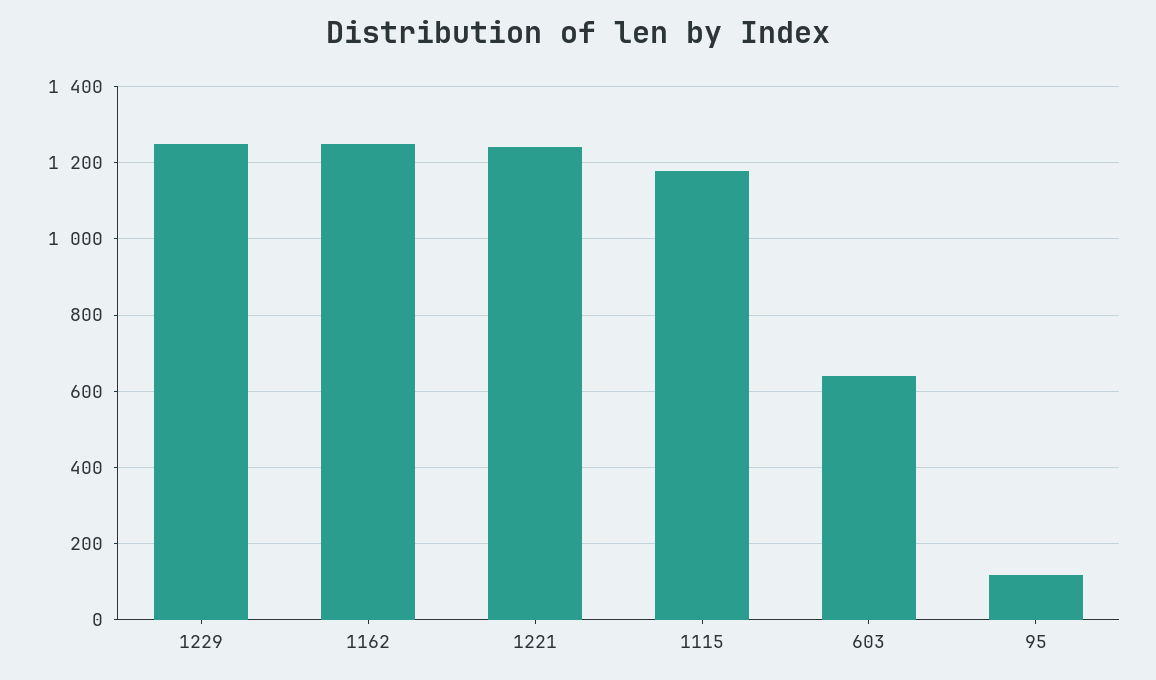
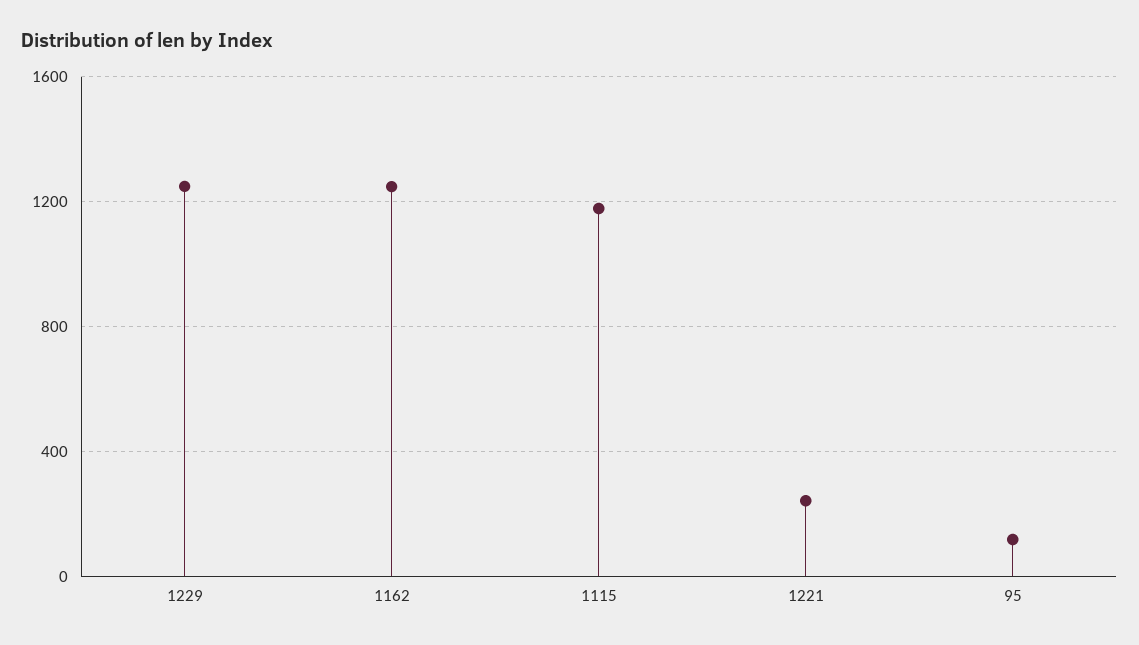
1221: 1240 -> 250
603: 640 -> none

